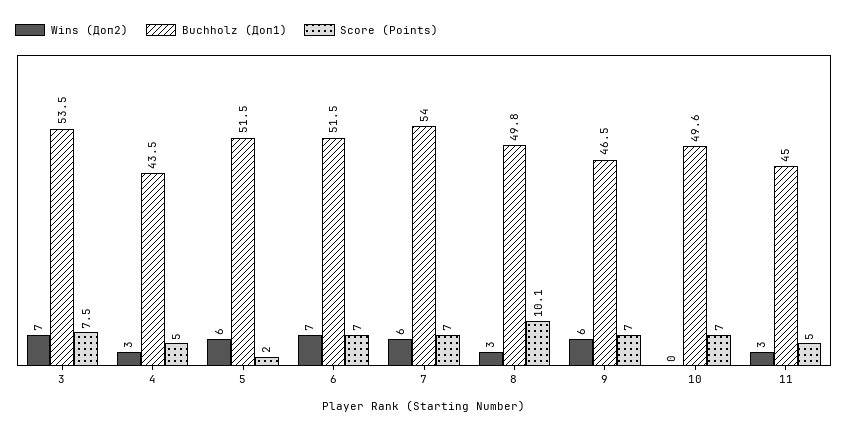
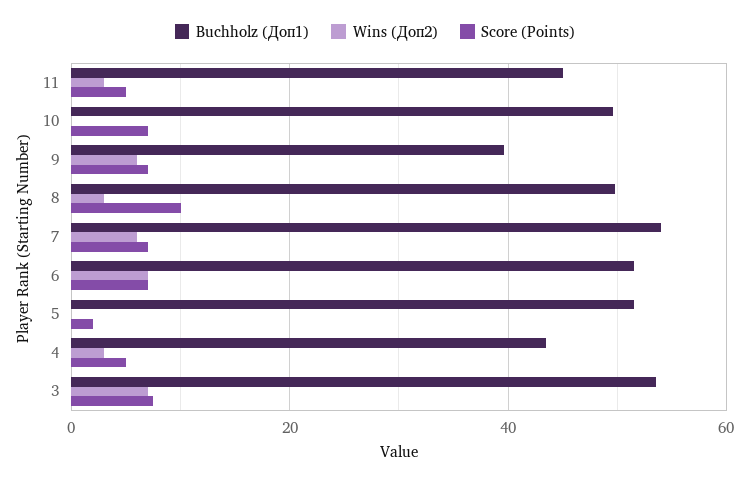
Wins (Доп2), 5: 6 -> 0
Buchholz (Доп1), 9: 46.5 -> 40

